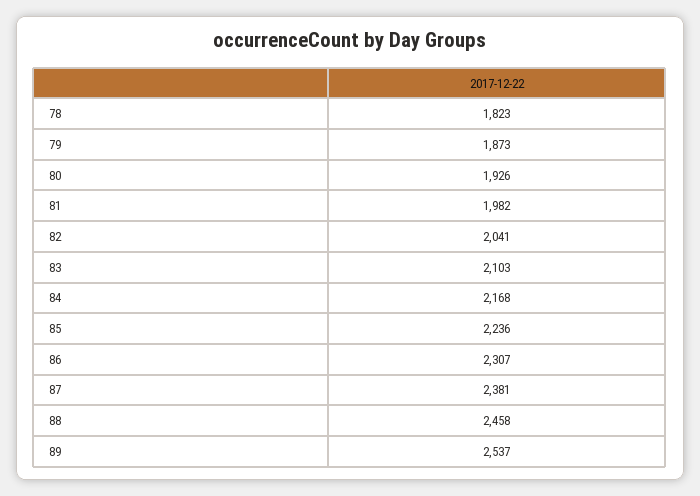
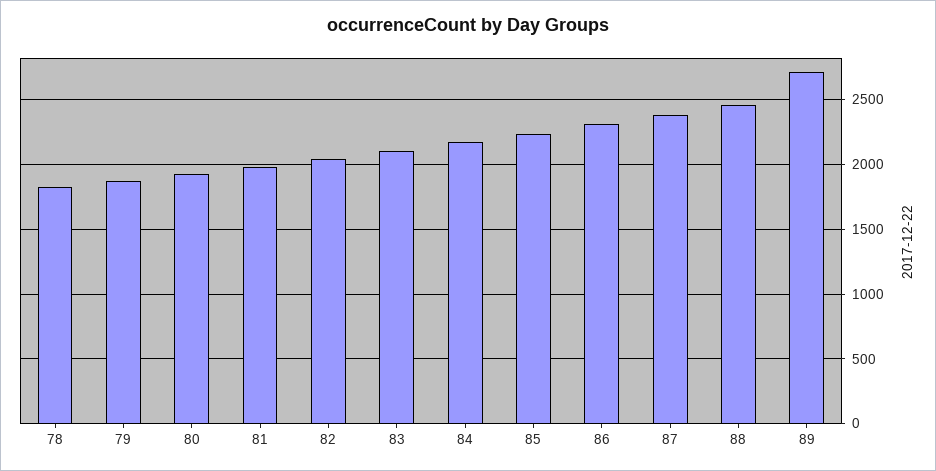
89: 2537 -> 2700

